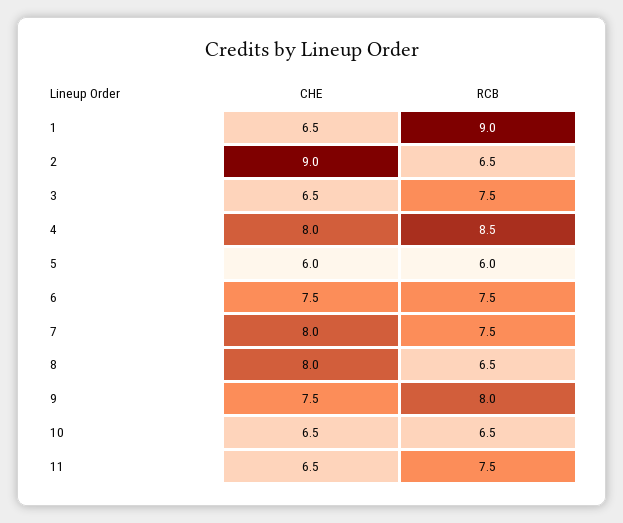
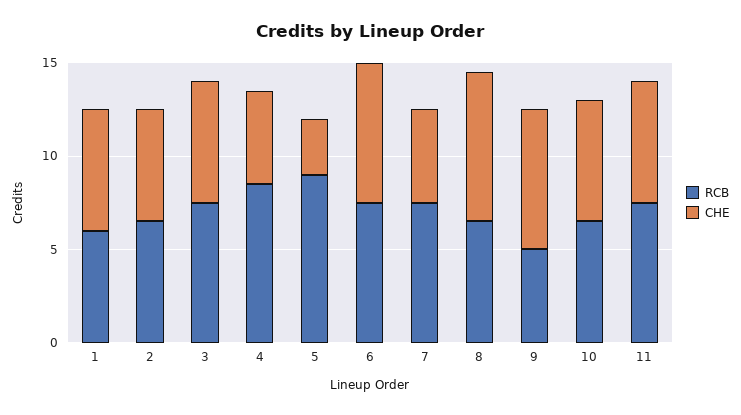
RCB, 1: 9 -> 6
CHE, 2: 9 -> 6
CHE, 4: 8 -> 5
CHE, 5: 6 -> 3
RCB, 5: 6 -> 9
CHE, 7: 8 -> 5
RCB, 9: 8 -> 5

